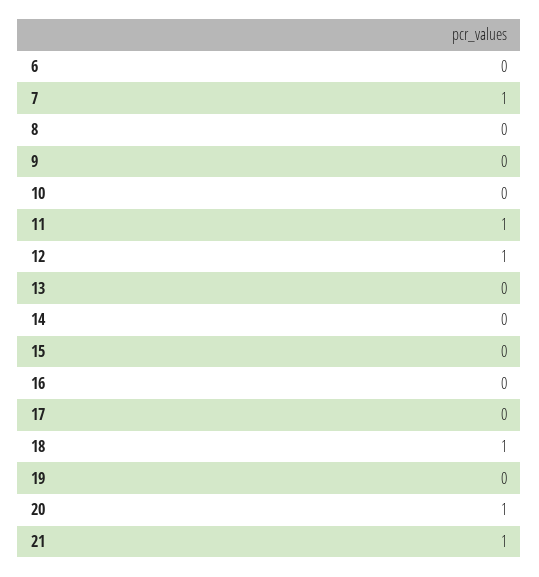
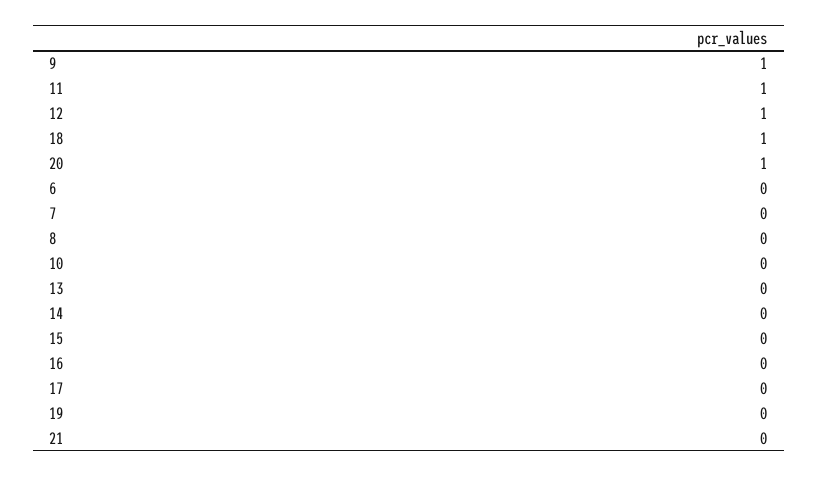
7: 1 -> 0
9: 0 -> 1
21: 1 -> 0

